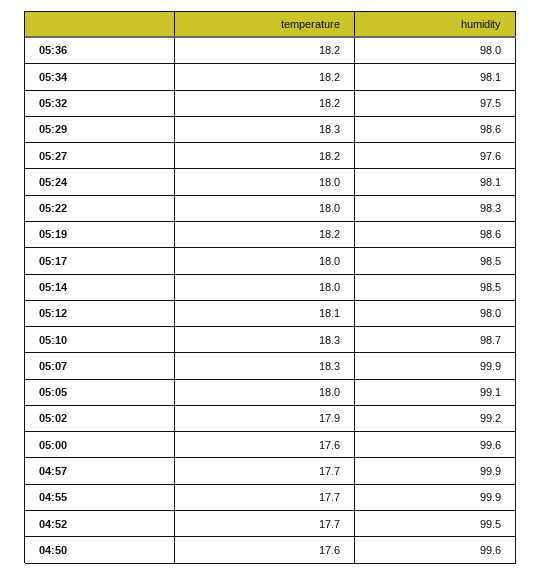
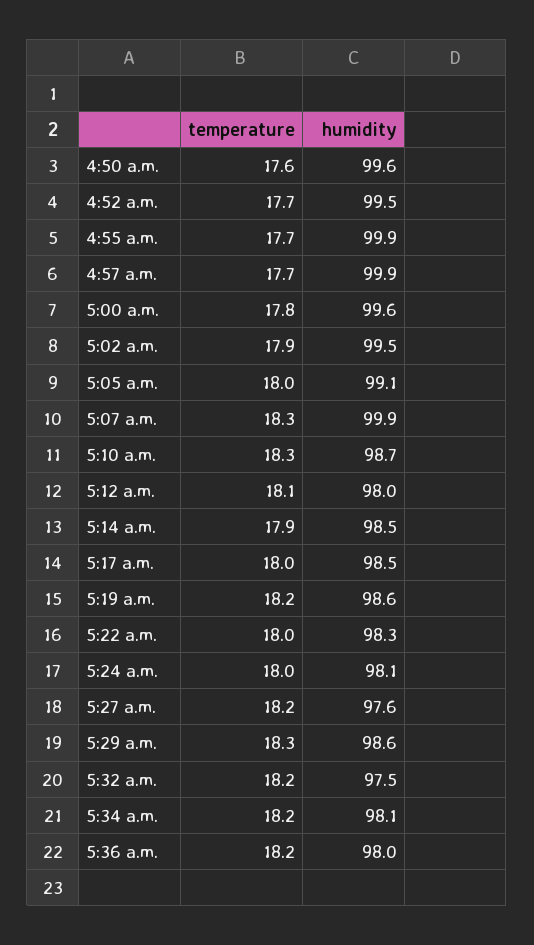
temperature, 05:14: 18 -> 17.9
humidity, 05:02: 99.2 -> 99.5
temperature, 05:00: 17.6 -> 17.8

